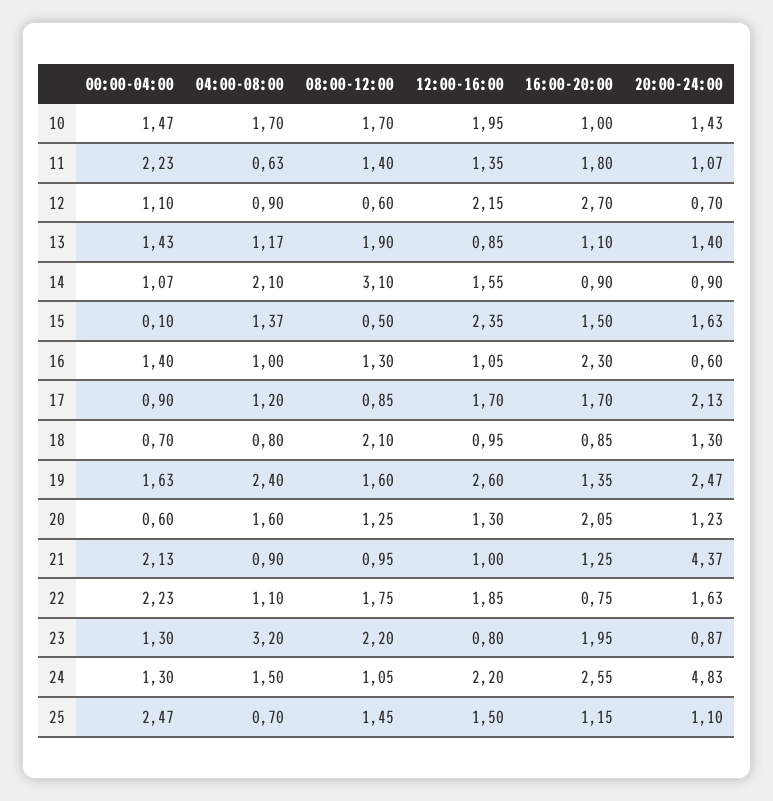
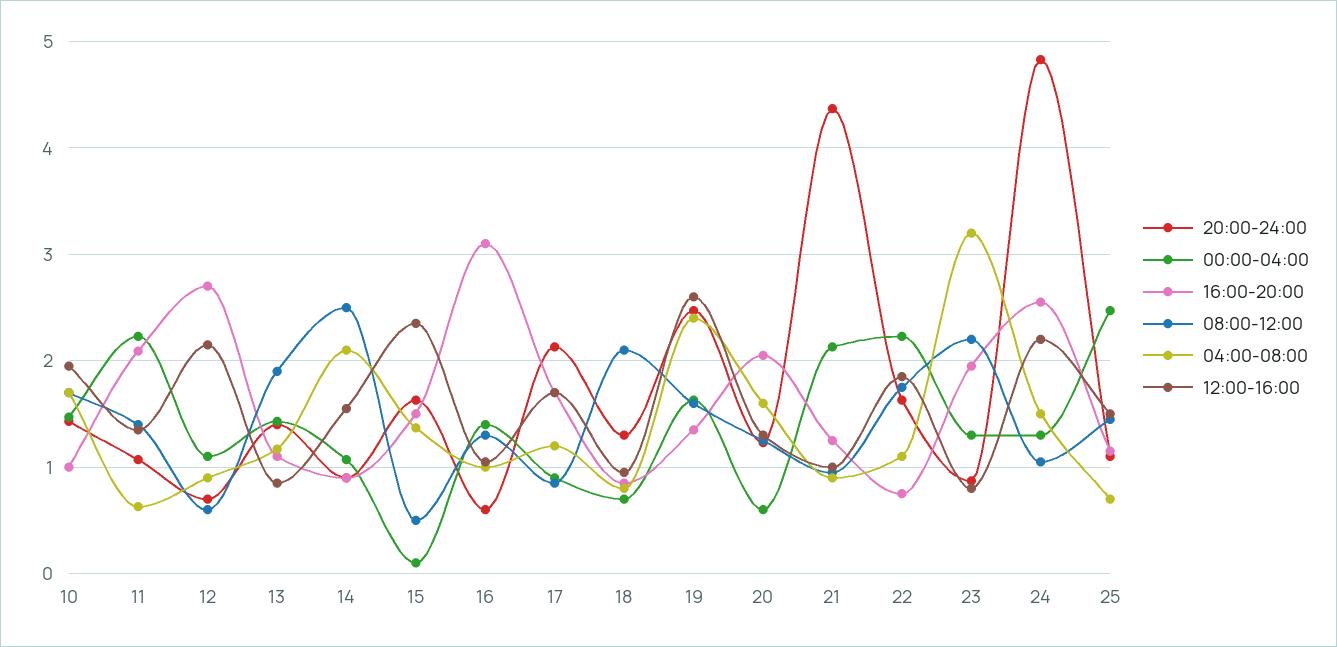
16:00-20:00, 11: 1.8 -> 2.1
08:00-12:00, 14: 3.1 -> 2.5
16:00-20:00, 16: 2.3 -> 3.1

